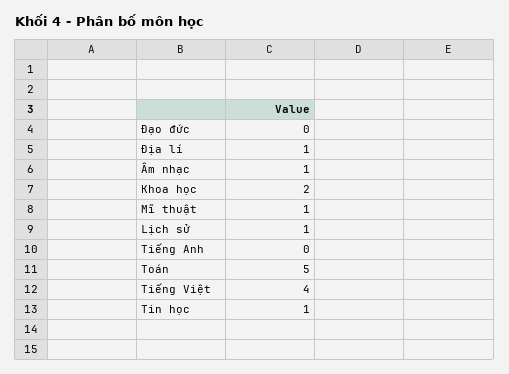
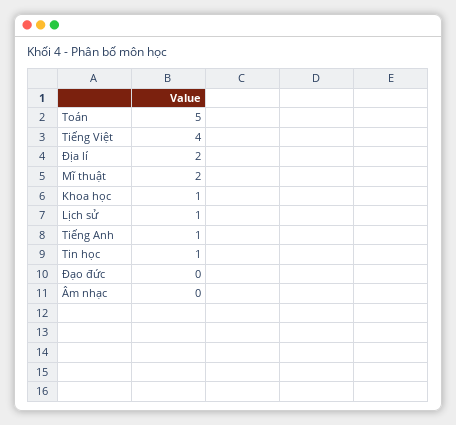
Địa lí: 1 -> 2
Âm nhạc: 1 -> 0
Khoa học: 2 -> 1
Mĩ thuật: 1 -> 2
Tiếng Anh: 0 -> 1

